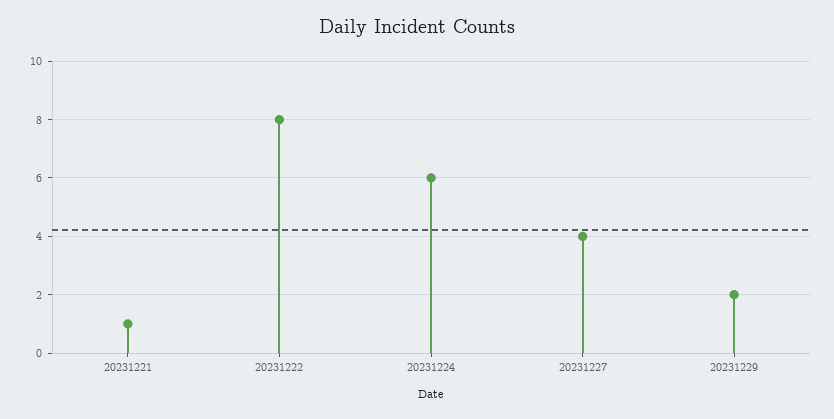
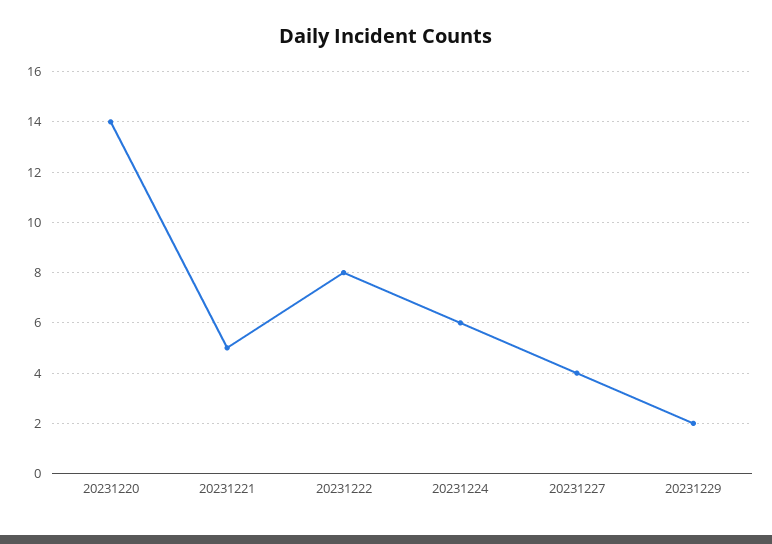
20231221: 1 -> 5
20231220: none -> 14

